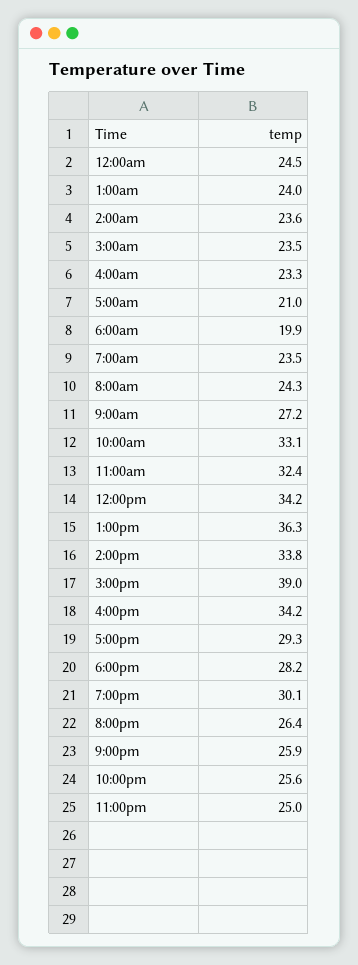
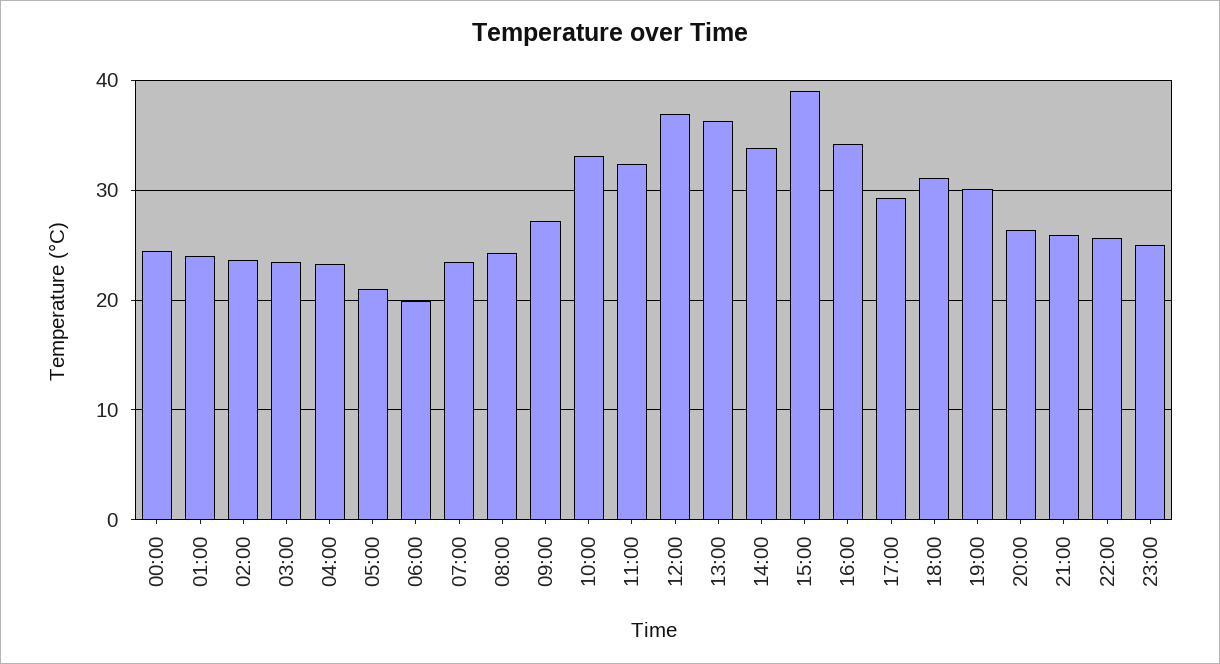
12:00pm: 34.2 -> 37
6:00pm: 28.2 -> 31

